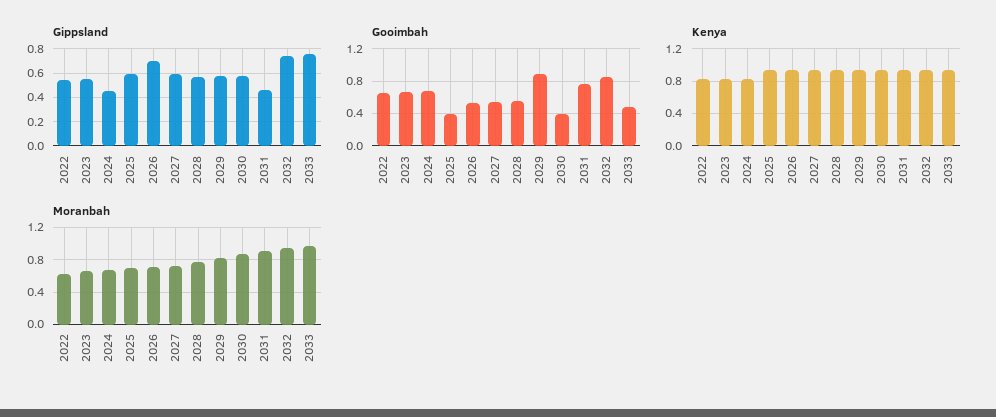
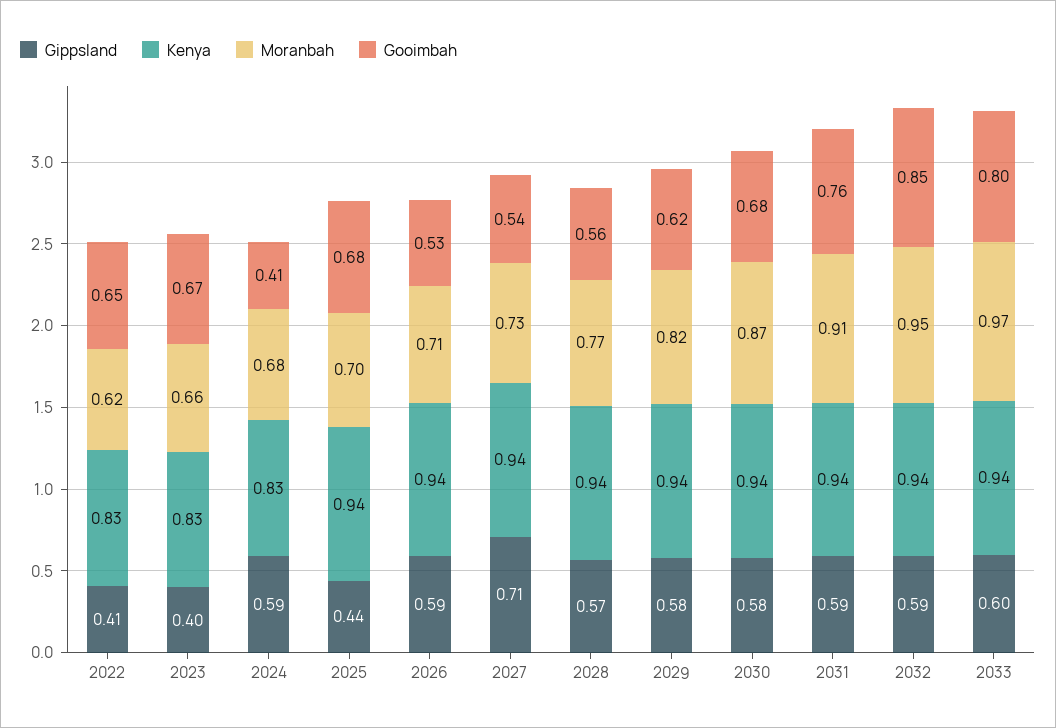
Gippsland, 2022: 0.55 -> 0.41
Gippsland, 2023: 0.55 -> 0.4
Gippsland, 2024: 0.45 -> 0.59
Gippsland, 2025: 0.6 -> 0.44
Gippsland, 2026: 0.7 -> 0.59
Gippsland, 2027: 0.6 -> 0.71
Gippsland, 2031: 0.45 -> 0.59
Gippsland, 2032: 0.75 -> 0.59
Gippsland, 2033: 0.75 -> 0.6
Gooimbah, 2024: 0.7 -> 0.41
Gooimbah, 2025: 0.4 -> 0.68
Gooimbah, 2029: 0.9 -> 0.62
Gooimbah, 2030: 0.4 -> 0.68
Gooimbah, 2033: 0.5 -> 0.8

